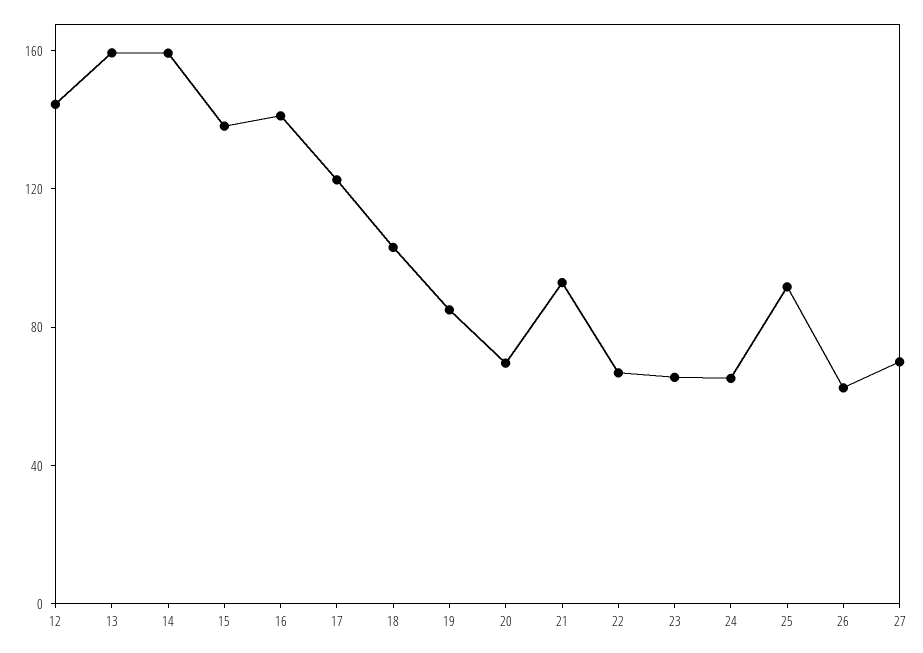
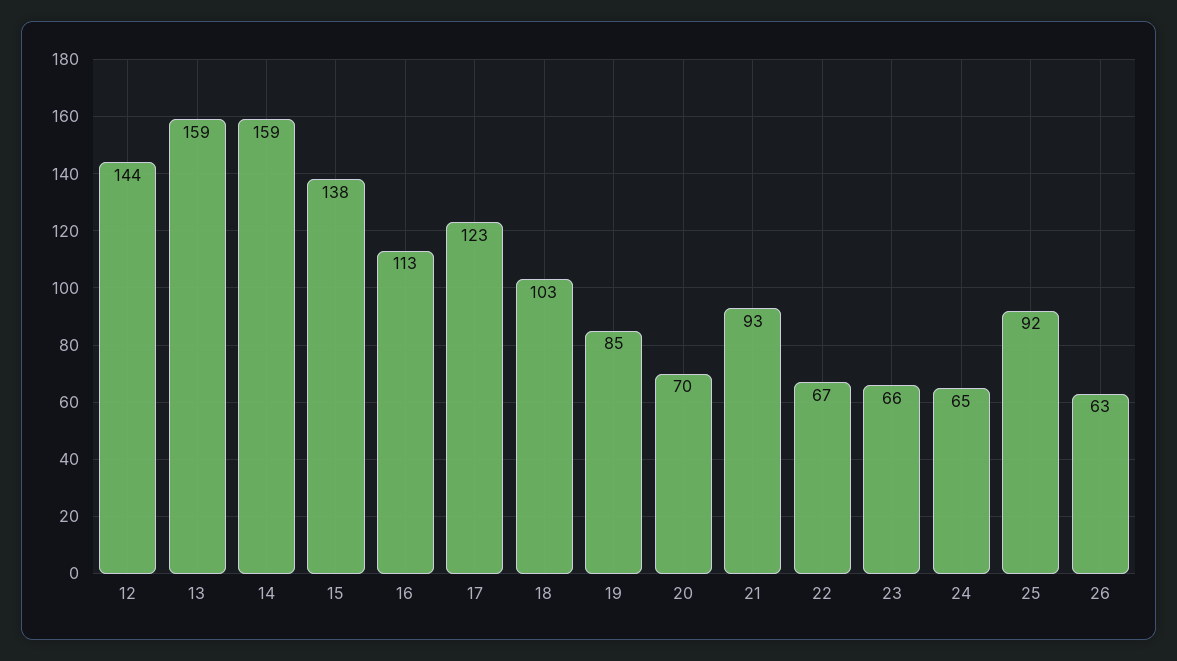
16: 140 -> 113
27: 70 -> none

